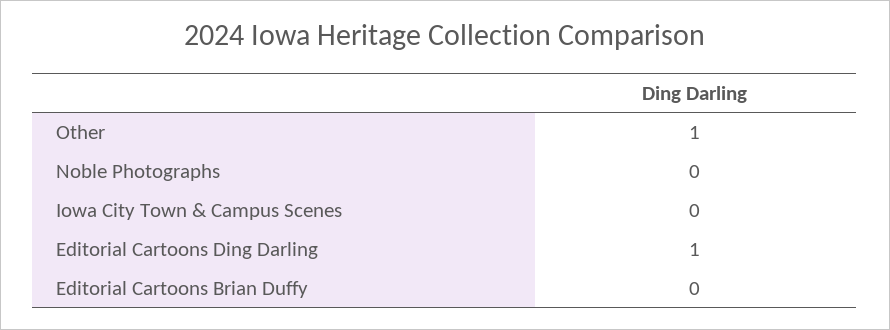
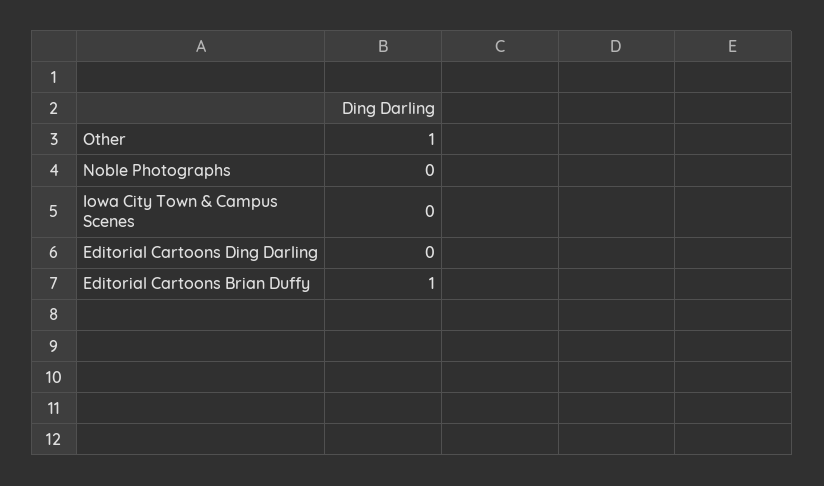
Editorial Cartoons Ding Darling: 1 -> 0
Editorial Cartoons Brian Duffy: 0 -> 1

